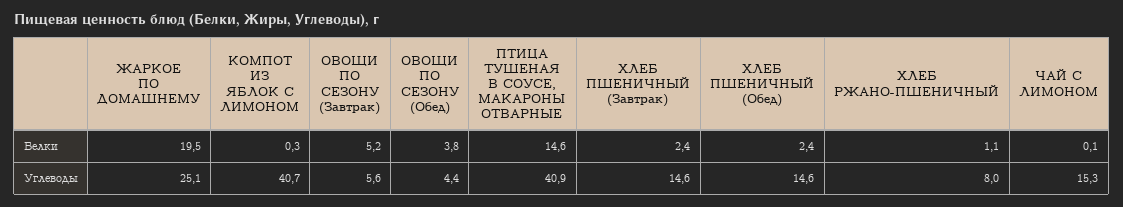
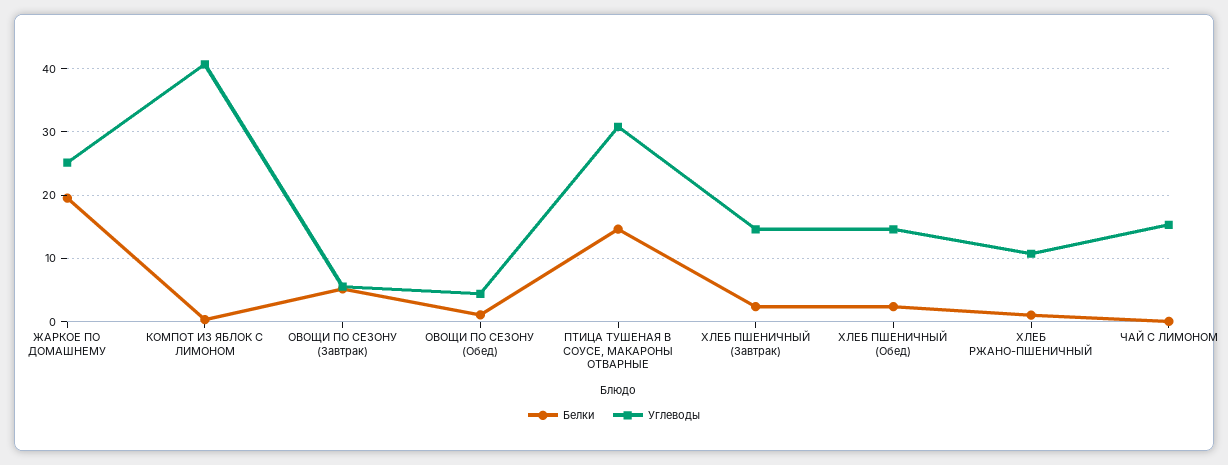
Белки, ОВОЩИ ПО СЕЗОНУ (Обед): 3.8 -> 1
Углеводы, ПТИЦА ТУШЕНАЯ В СОУСЕ, МАКАРОНЫ ОТВАРНЫЕ: 40.9 -> 31
Углеводы, ХЛЕБ РЖАНО-ПШЕНИЧНЫЙ: 8 -> 11

